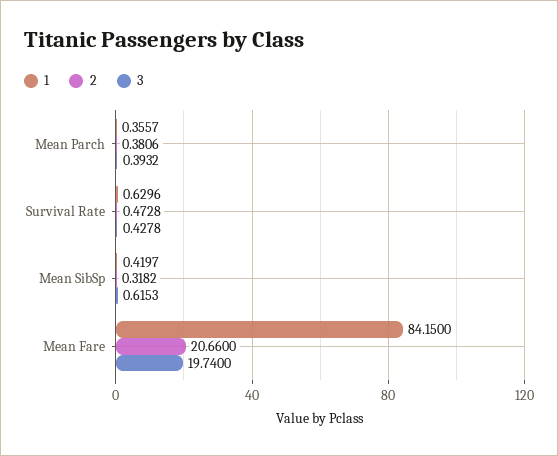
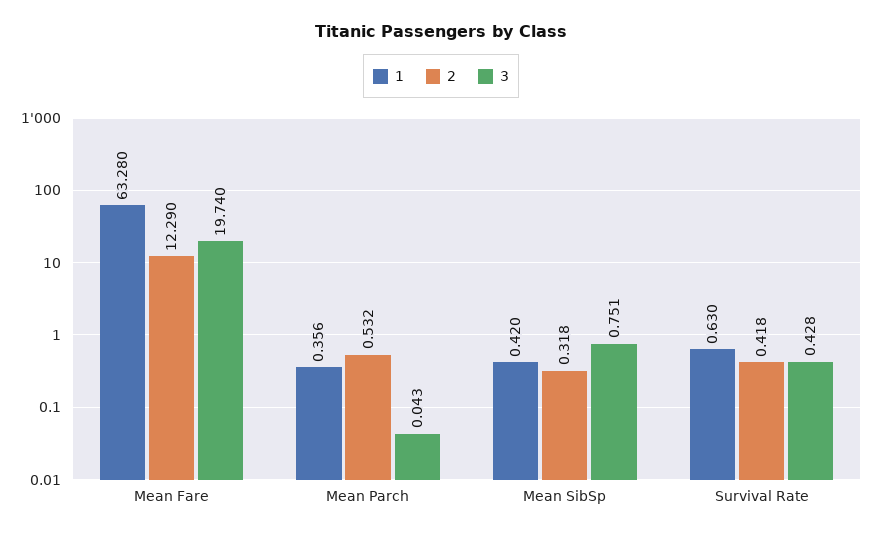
2, Mean Parch: 0.3806 -> 0.532
3, Mean Parch: 0.3932 -> 0.043
2, Survival Rate: 0.4728 -> 0.418
3, Mean SibSp: 0.6153 -> 0.751
1, Mean Fare: 84.15 -> 63.28
2, Mean Fare: 20.66 -> 12.29

